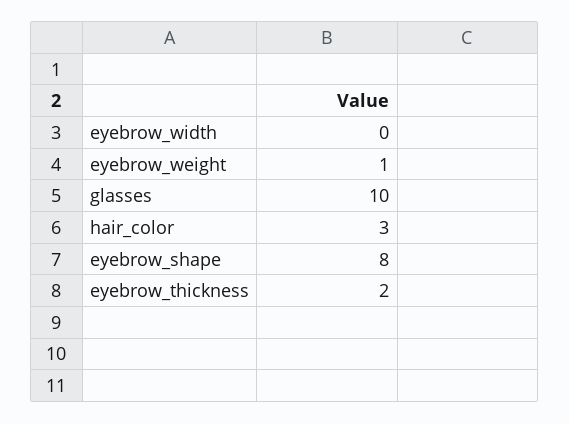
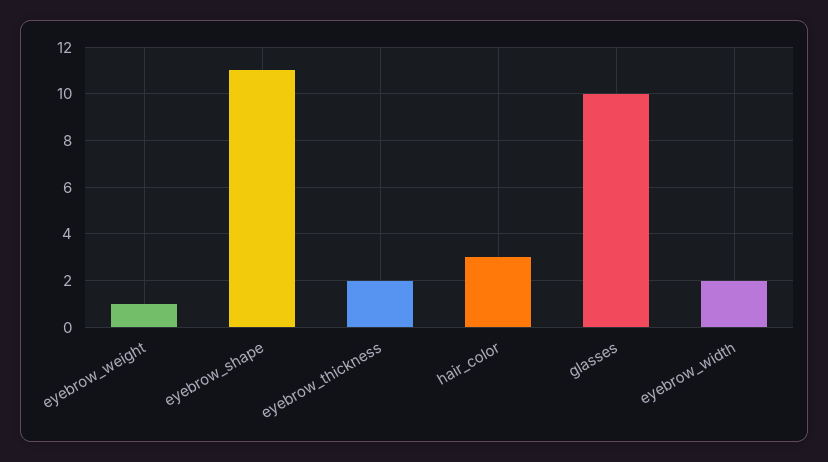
eyebrow_width: 0 -> 2
eyebrow_shape: 8 -> 11

